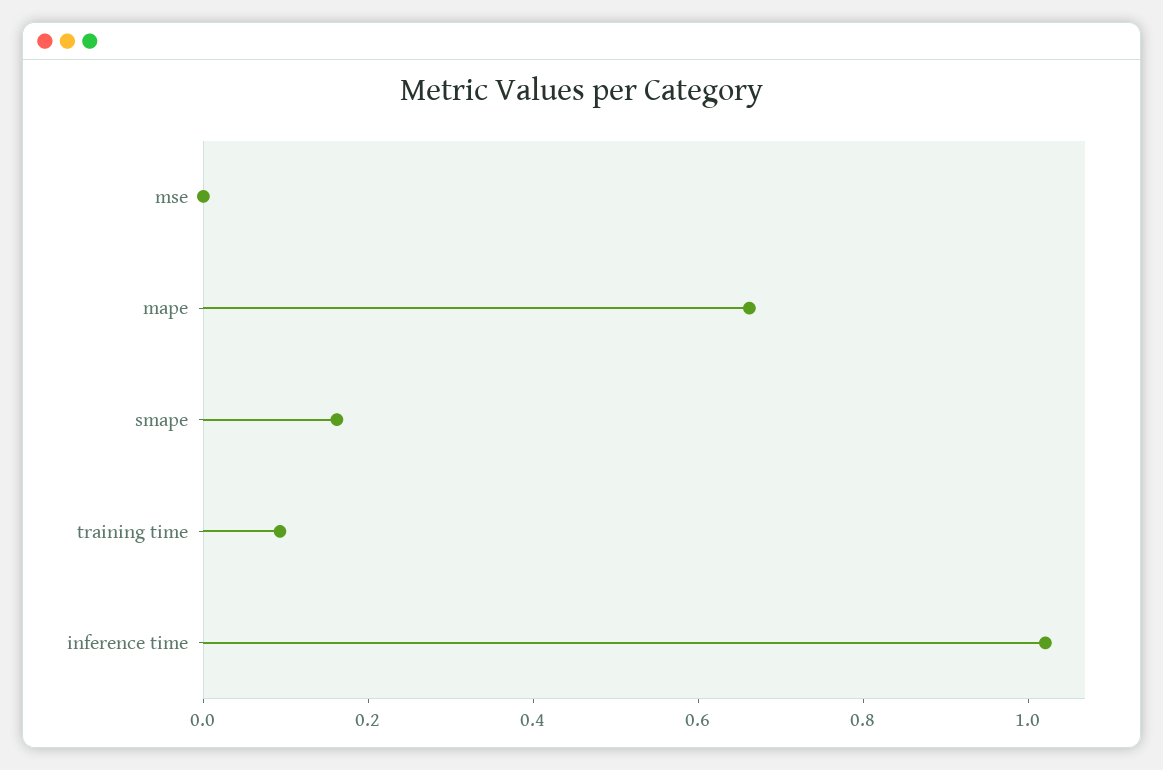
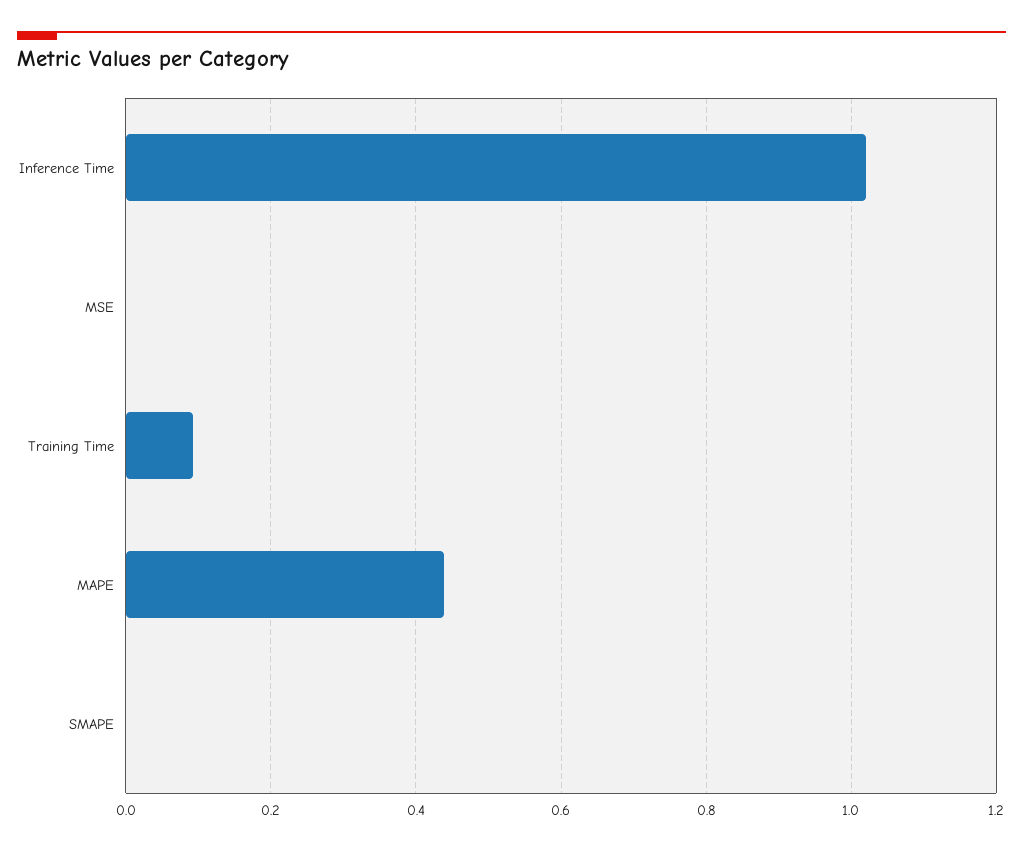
mape: 0.65 -> 0.44
smape: 0.15 -> 0

